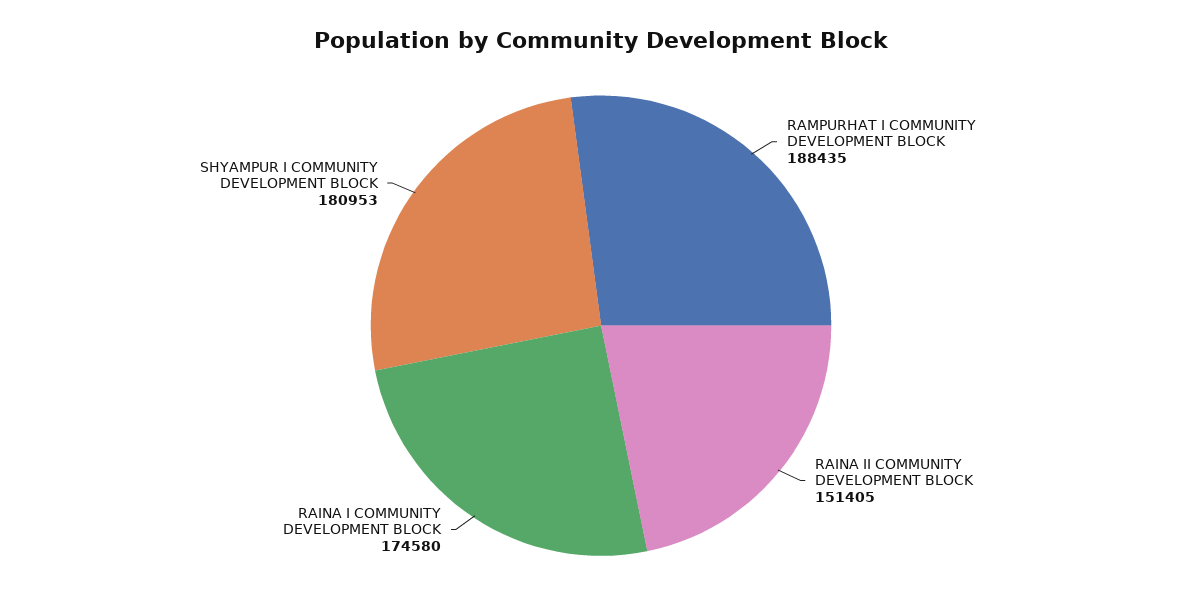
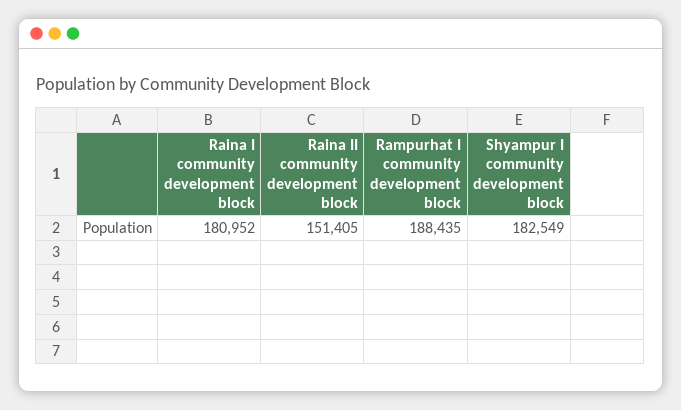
RAINA I COMMUNITY DEVELOPMENT BLOCK: 174580 -> 180952
SHYAMPUR I COMMUNITY DEVELOPMENT BLOCK: 180953 -> 182549

